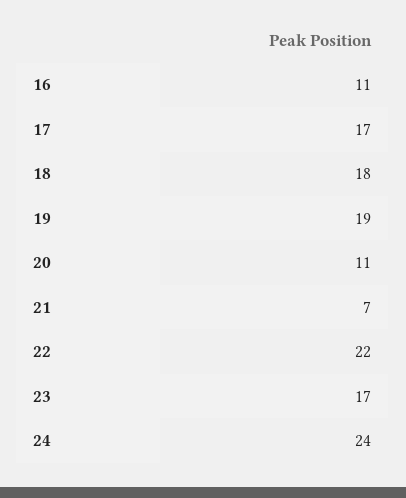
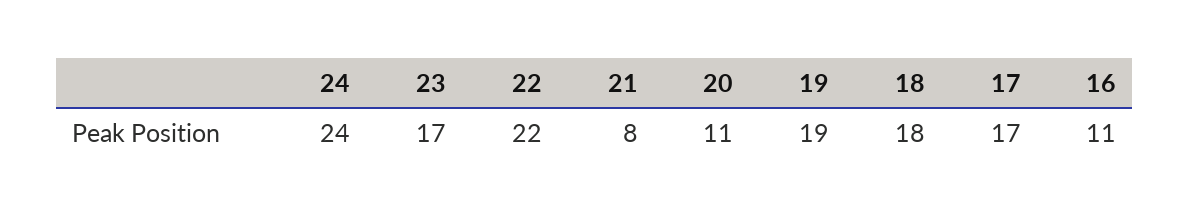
21: 7 -> 8

